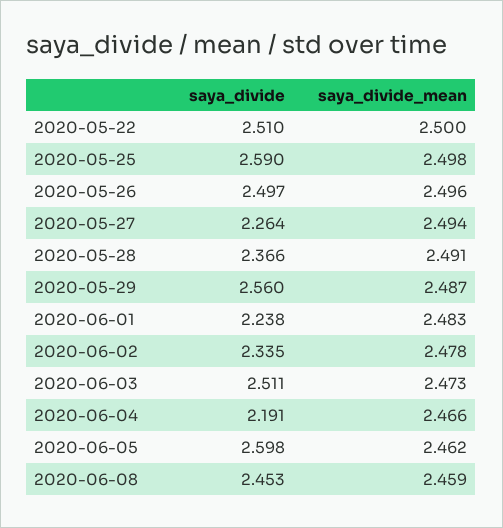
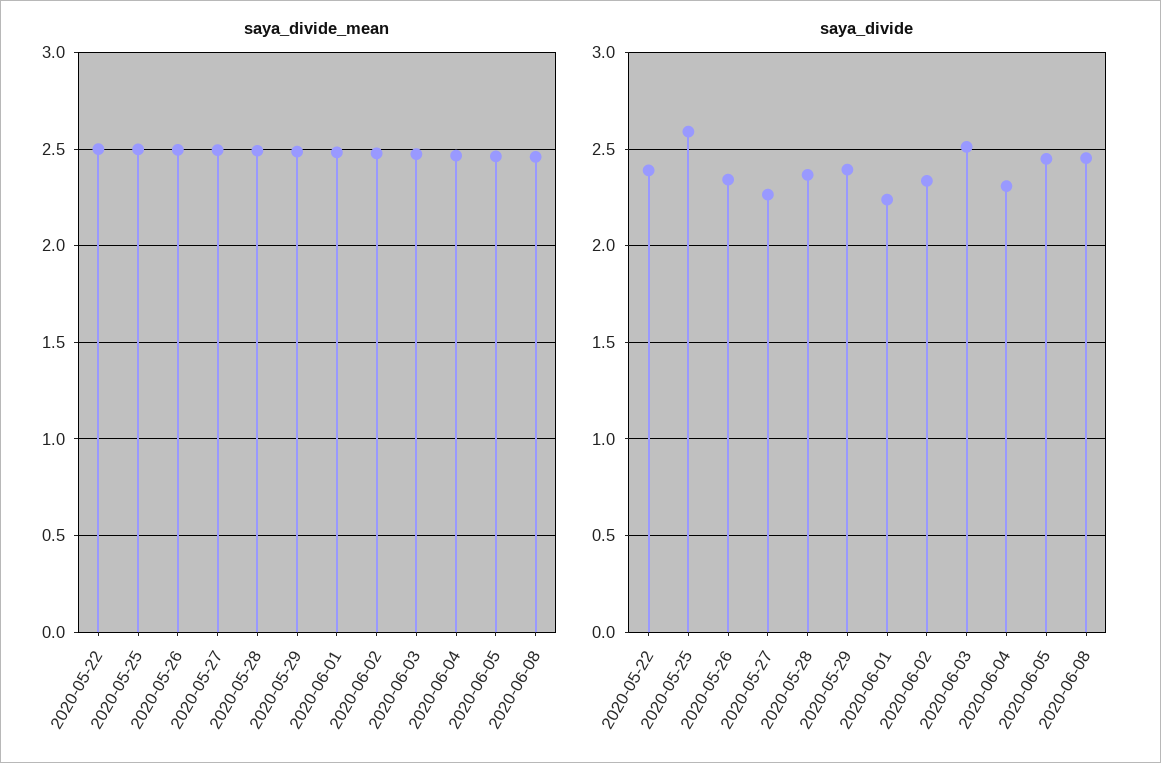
saya_divide, 2020-05-22: 2.51 -> 2.4
saya_divide, 2020-05-26: 2.497 -> 2.35
saya_divide, 2020-05-29: 2.56 -> 2.4
saya_divide, 2020-06-04: 2.191 -> 2.3
saya_divide, 2020-06-05: 2.598 -> 2.45

